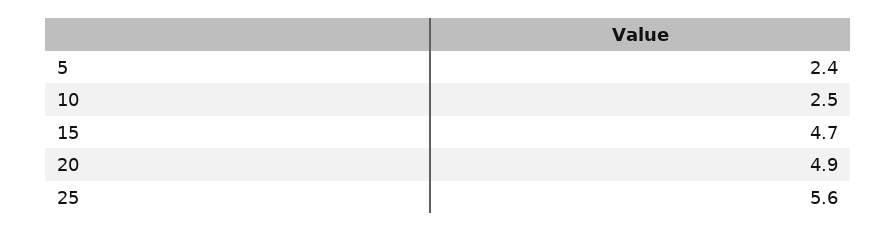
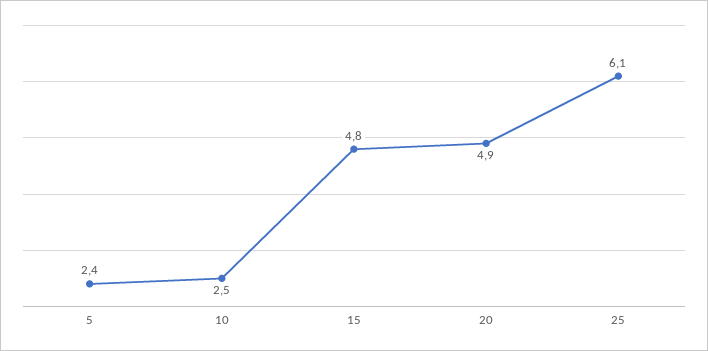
15: 4.7 -> 4.8
25: 5.6 -> 6.1

